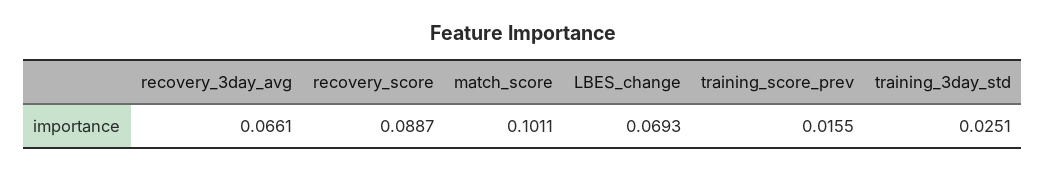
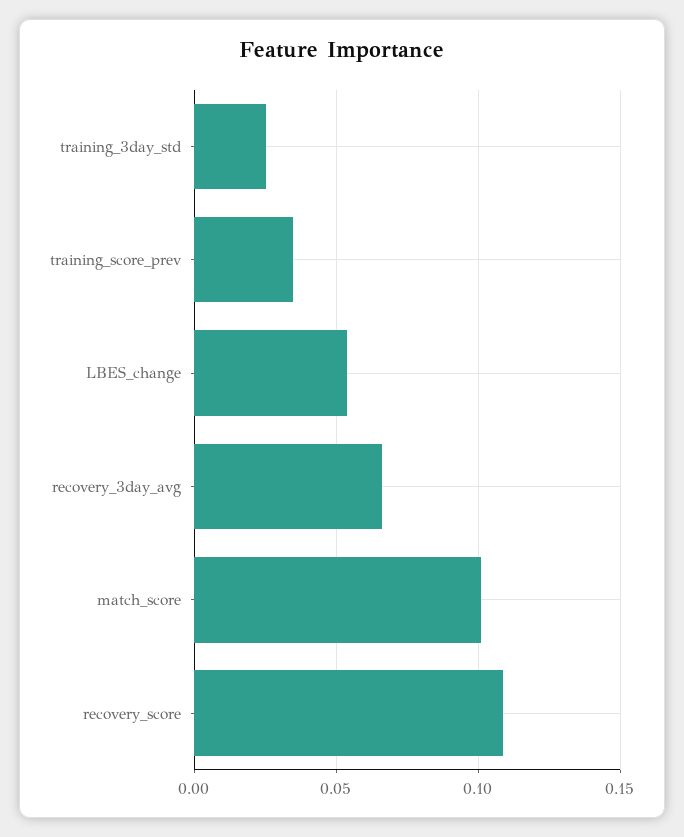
recovery_score: 0.0887 -> 0.11
LBES_change: 0.0693 -> 0.055
training_score_prev: 0.0155 -> 0.035

